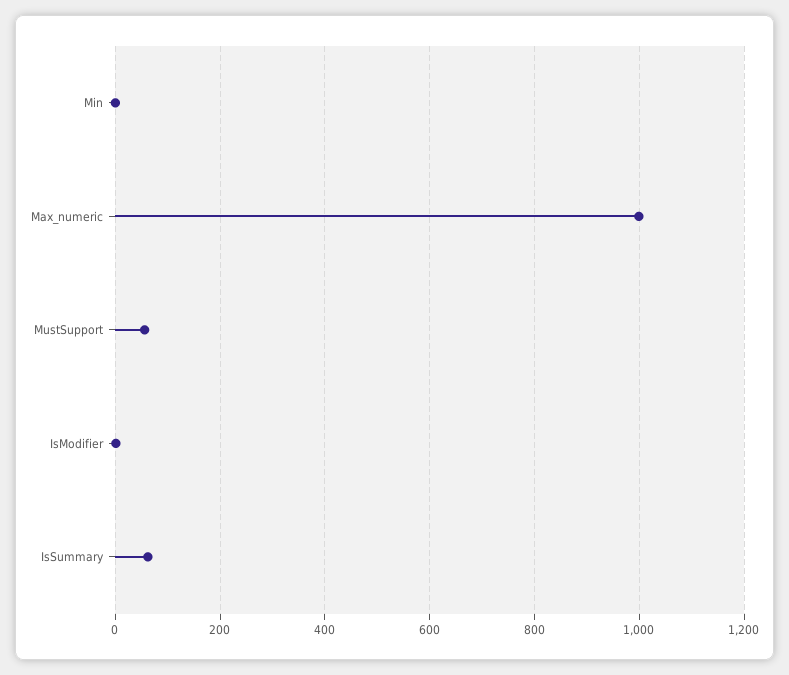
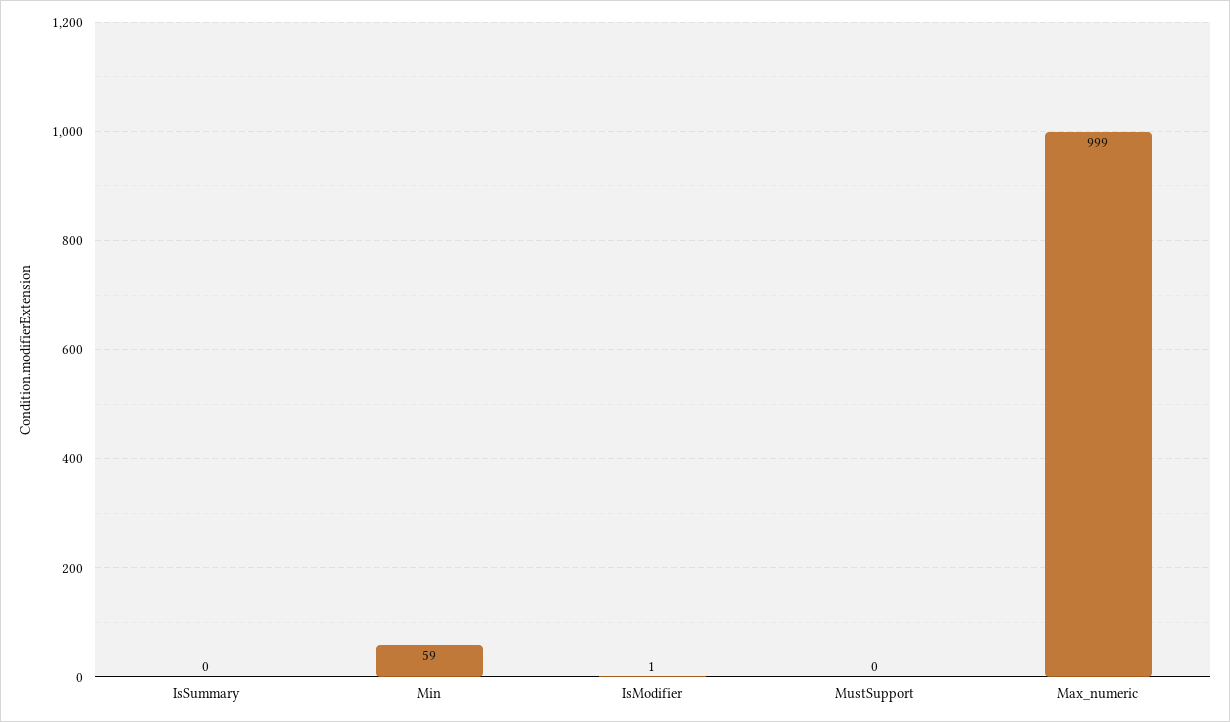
Min: 0 -> 59
MustSupport: 60 -> 0
IsSummary: 60 -> 0

